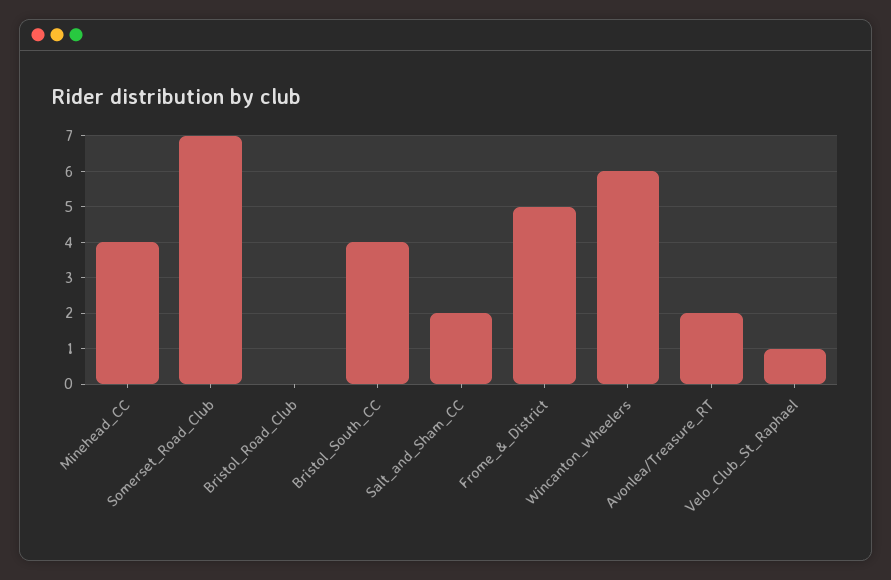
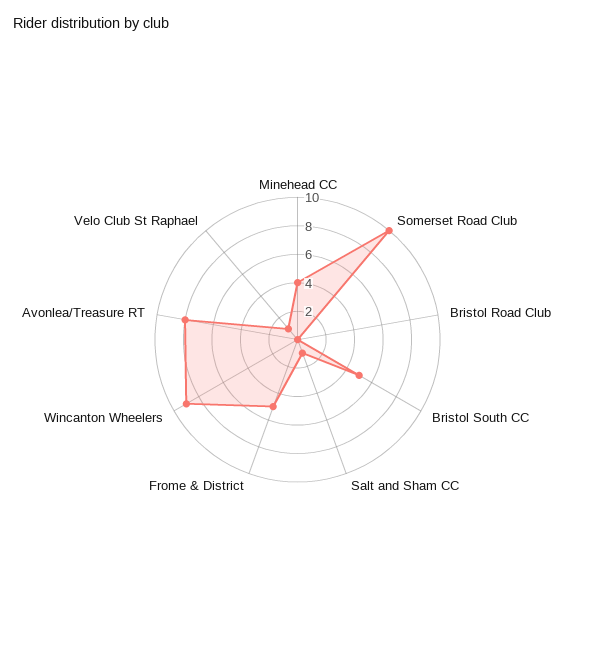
Somerset_Road_Club: 7 -> 10
Bristol_South_CC: 4 -> 5
Salt_and_Sham_CC: 2 -> 1
Wincanton_Wheelers: 6 -> 9
Avonlea/Treasure_RT: 2 -> 8

